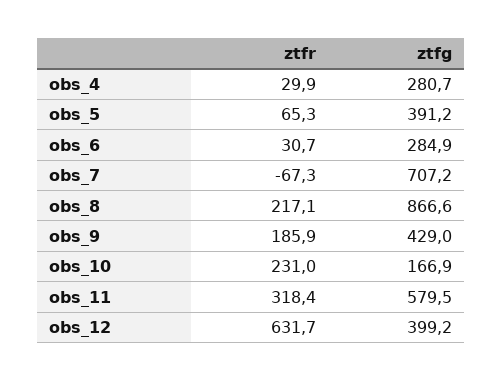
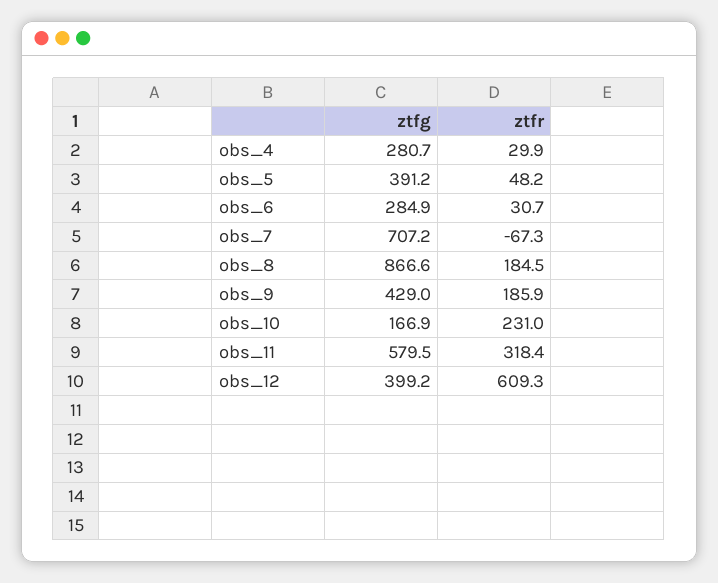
ztfr, obs_5: 65.3 -> 48.2
ztfr, obs_8: 217.1 -> 184.5
ztfr, obs_12: 631.7 -> 609.3

